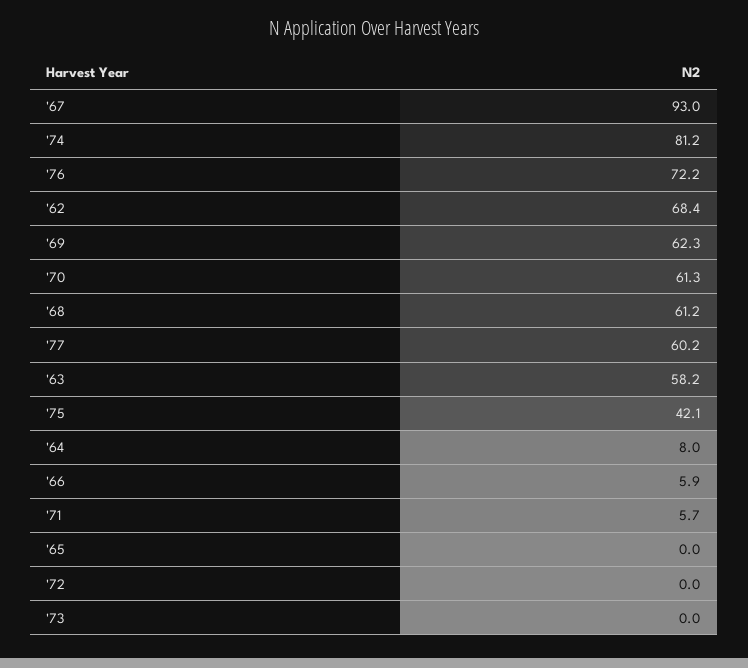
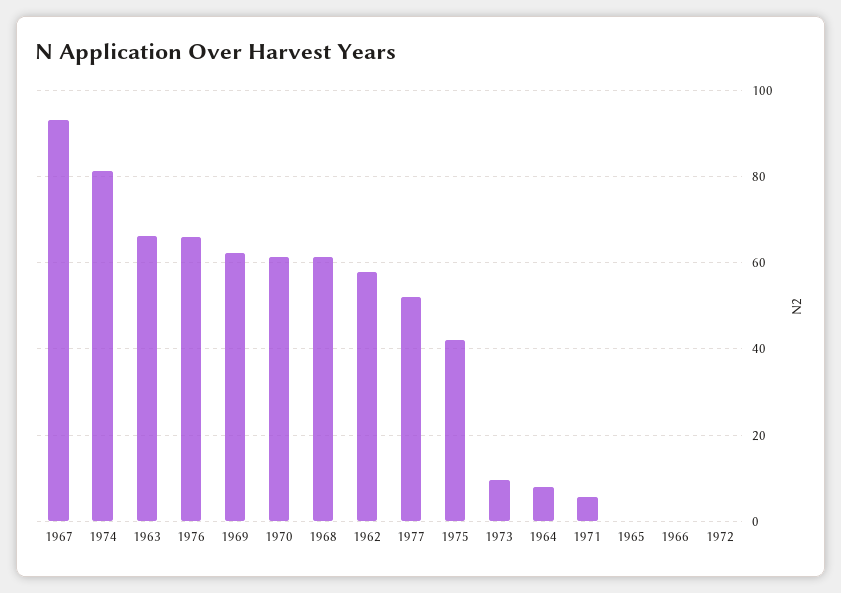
'76: 72.2 -> 66
'62: 68.4 -> 58
'77: 60.2 -> 52
'63: 58.2 -> 66
'66: 5.9 -> 0
'73: 0 -> 10

